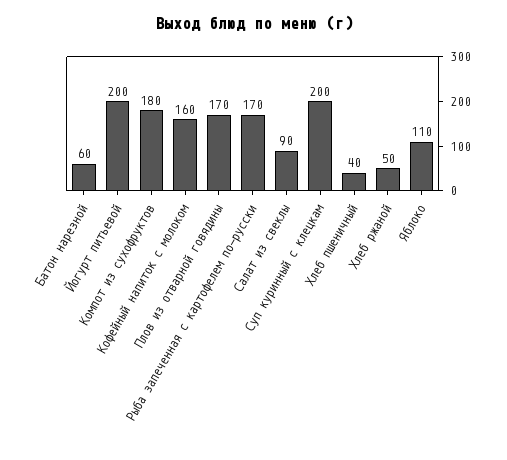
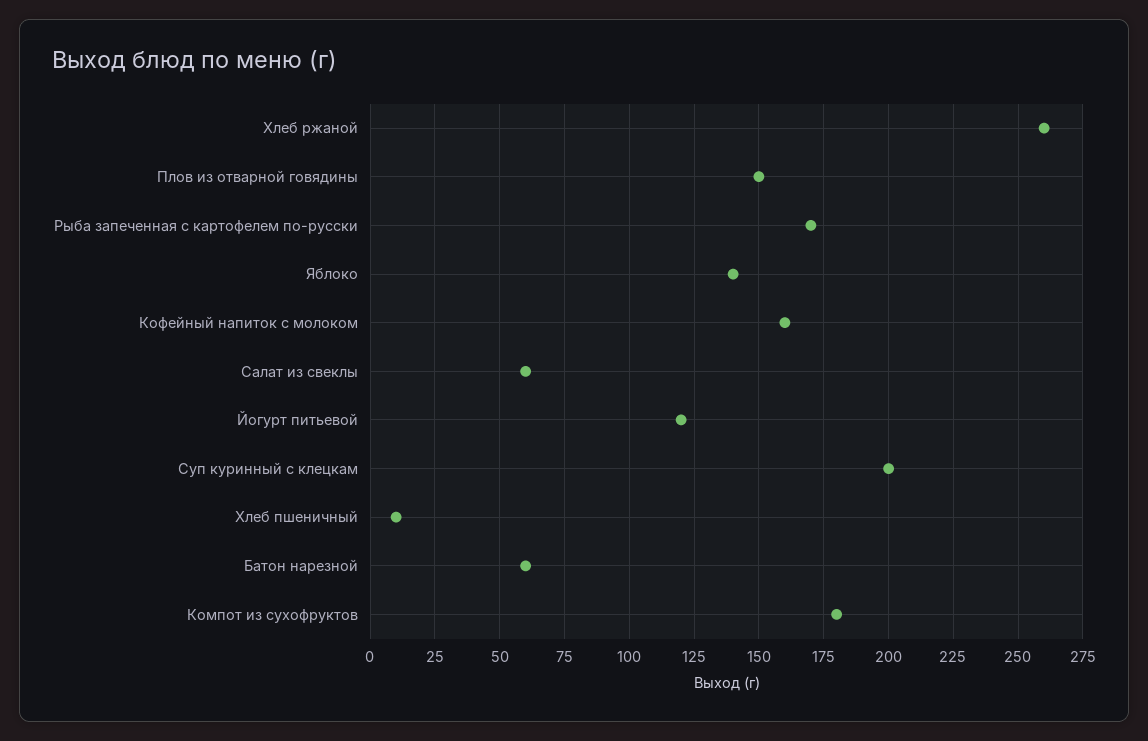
Йогурт питьевой: 200 -> 120
Плов из отварной говядины: 170 -> 150
Салат из свеклы: 90 -> 60
Хлеб пшеничный: 40 -> 10
Хлеб ржаной: 50 -> 260
Яблоко: 110 -> 140

